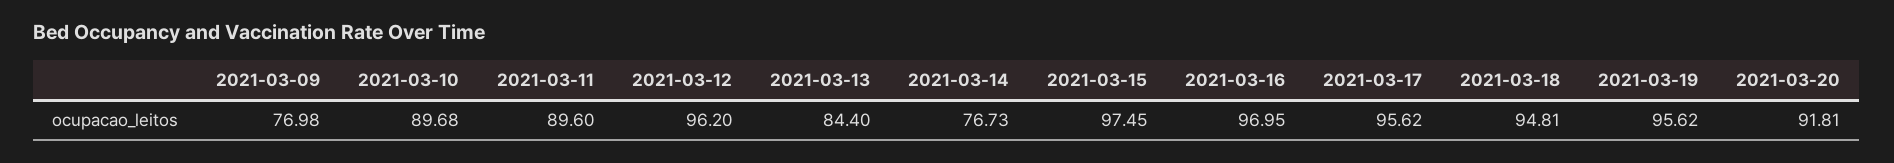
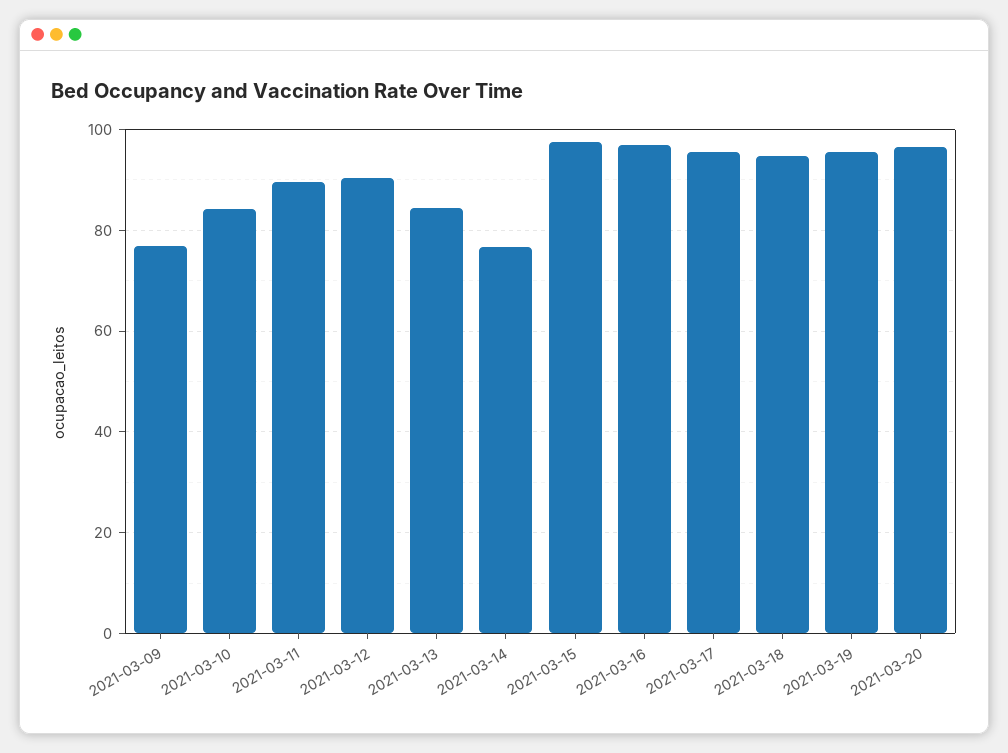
2021-03-10: 89.68 -> 84
2021-03-12: 96.2 -> 90
2021-03-20: 91.81 -> 96

